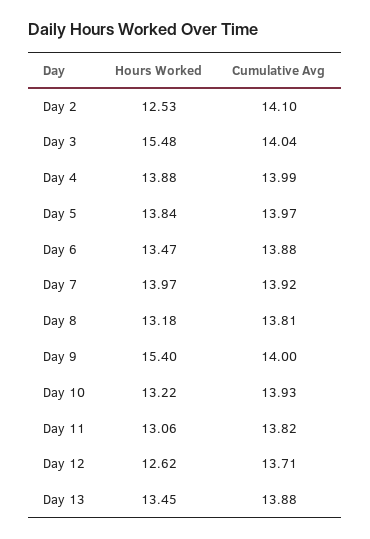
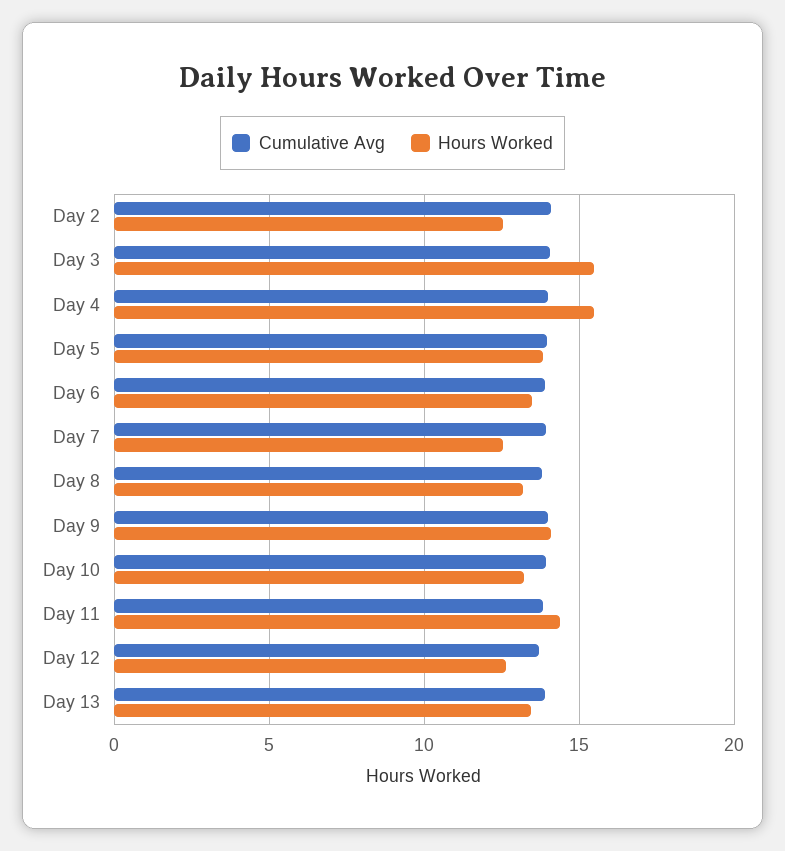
Hours Worked, Day 4: 13.88 -> 15.5
Hours Worked, Day 7: 13.97 -> 12.5
Hours Worked, Day 9: 15.4 -> 14
Hours Worked, Day 11: 13.06 -> 14.5

